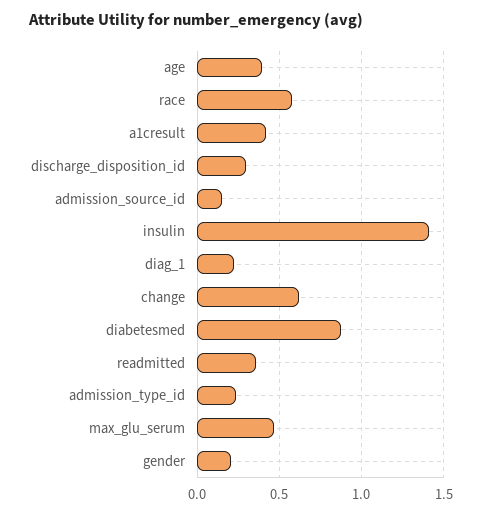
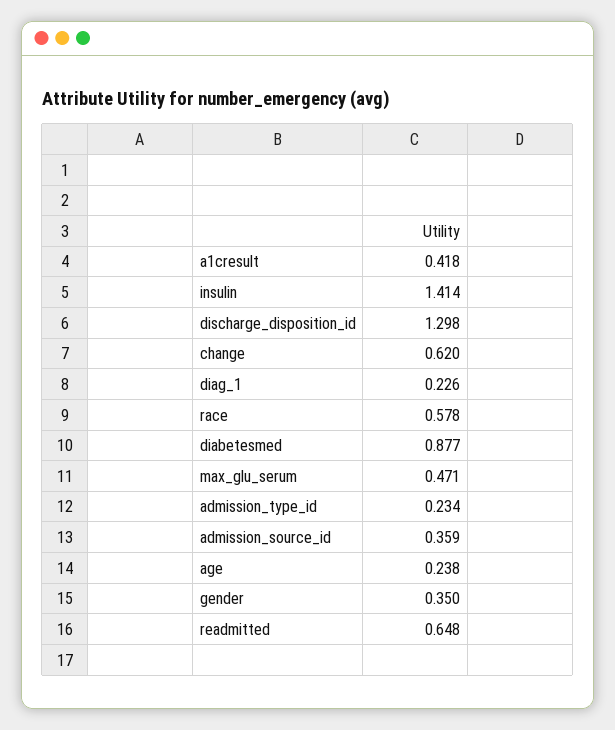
age: 0.4 -> 0.238
discharge_disposition_id: 0.3 -> 1.298
admission_source_id: 0.15 -> 0.359
readmitted: 0.35 -> 0.648
gender: 0.2 -> 0.35

